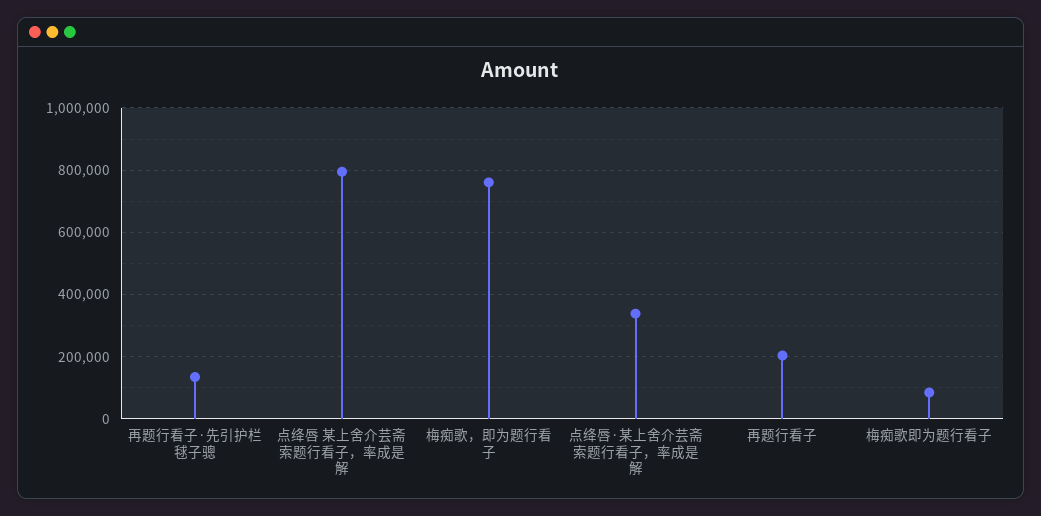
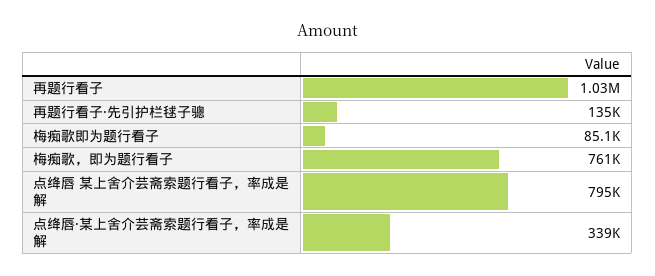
再题行看子: 200000 -> 1030000

